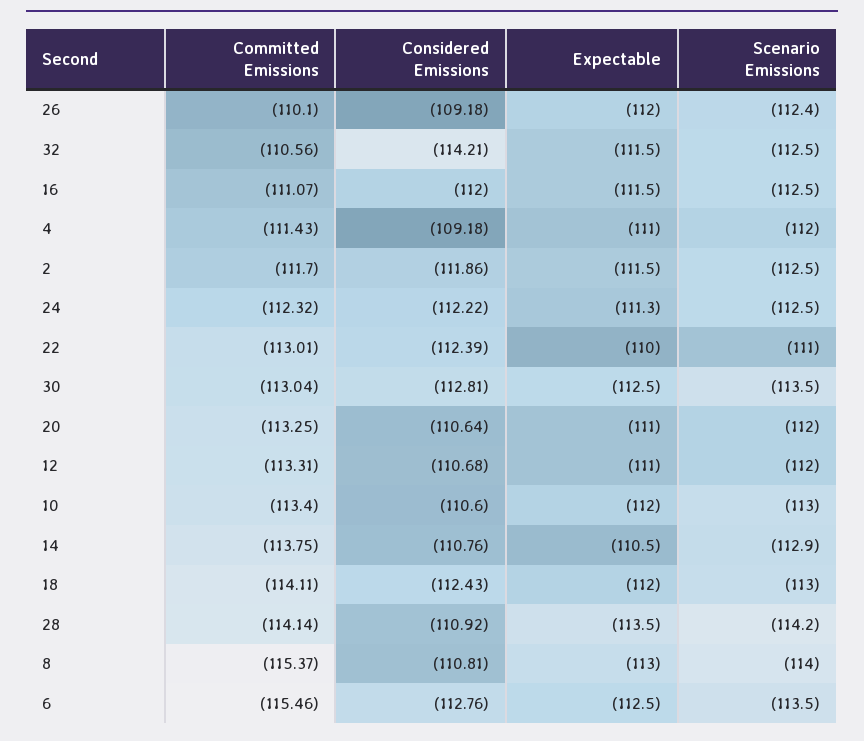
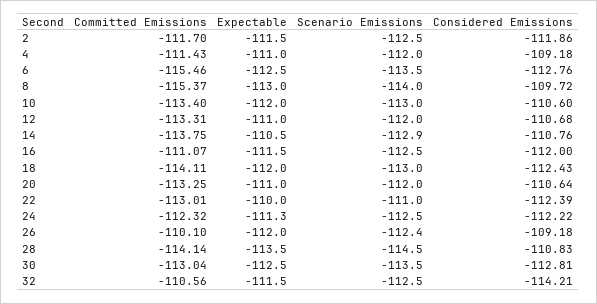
Considered Emissions, 28: -110.92 -> -110.83
Scenario Emissions, 28: -114.2 -> -114.5
Considered Emissions, 8: -110.81 -> -109.72

